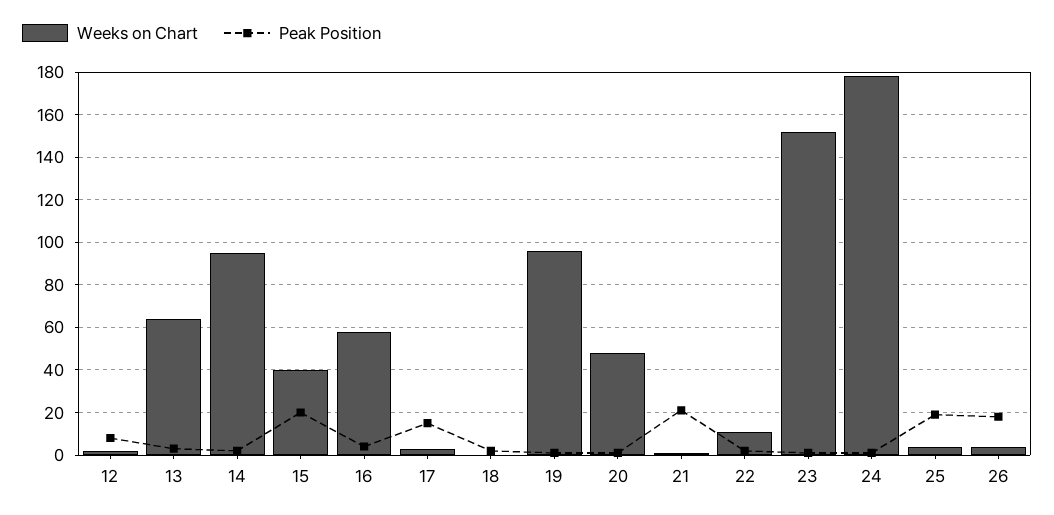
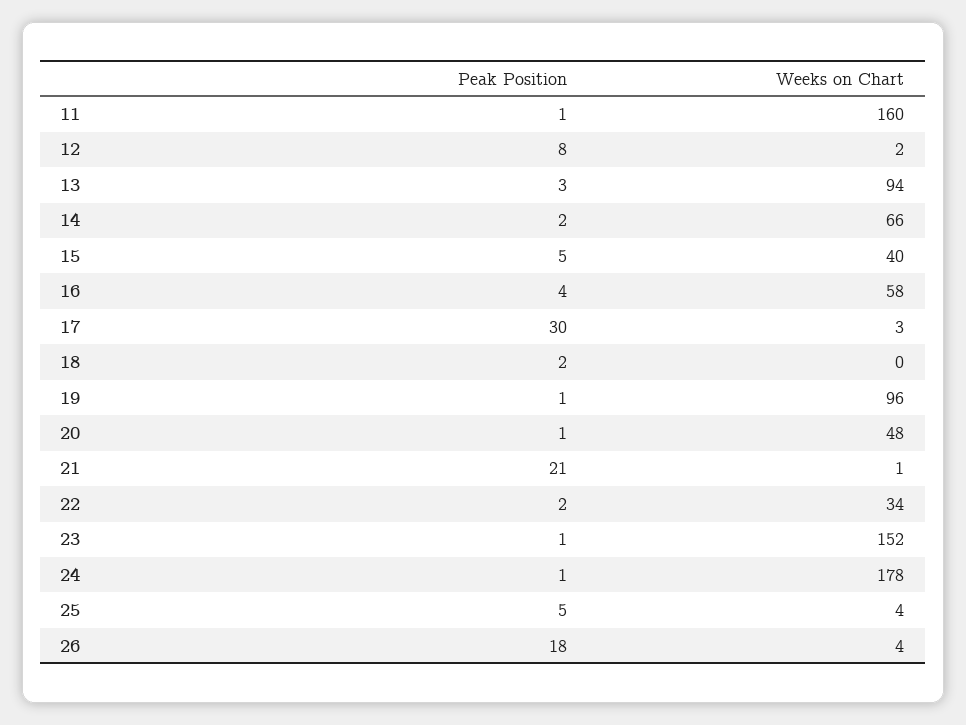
Weeks on Chart, 13: 65 -> 94
Weeks on Chart, 14: 95 -> 66
Peak Position, 15: 20 -> 5
Peak Position, 17: 15 -> 30
Weeks on Chart, 22: 10 -> 34
Peak Position, 25: 20 -> 5
Peak Position, 11: none -> 1
Weeks on Chart, 11: none -> 160

